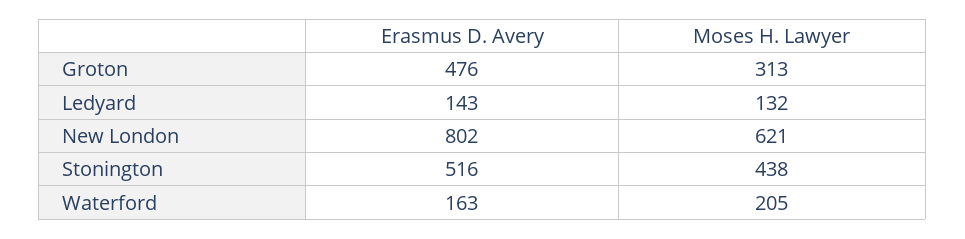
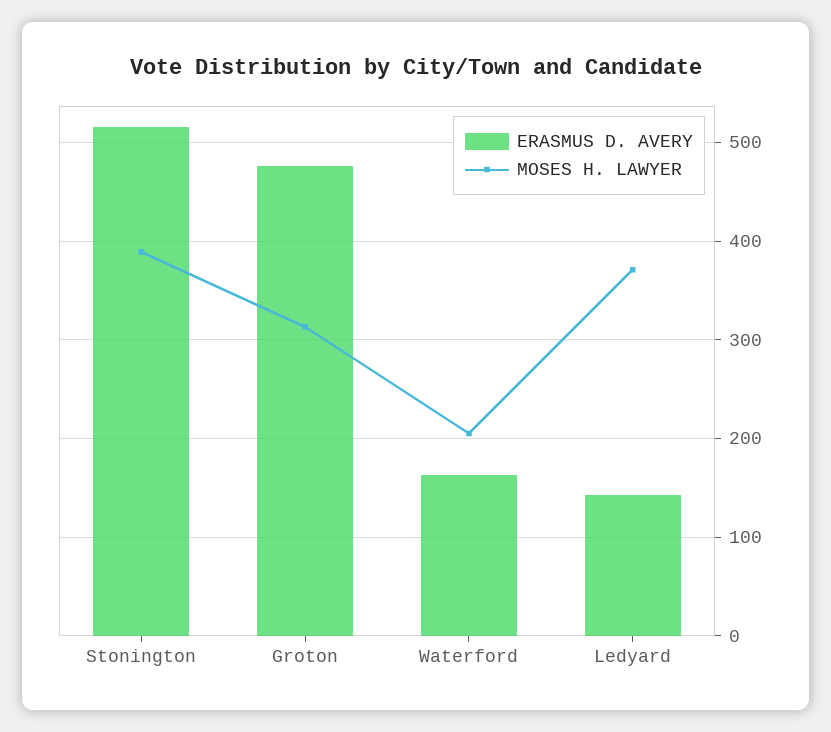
Moses H. Lawyer, Ledyard: 132 -> 370
Erasmus D. Avery, New London: 802 -> none
Moses H. Lawyer, New London: 621 -> none
Moses H. Lawyer, Stonington: 438 -> 390

